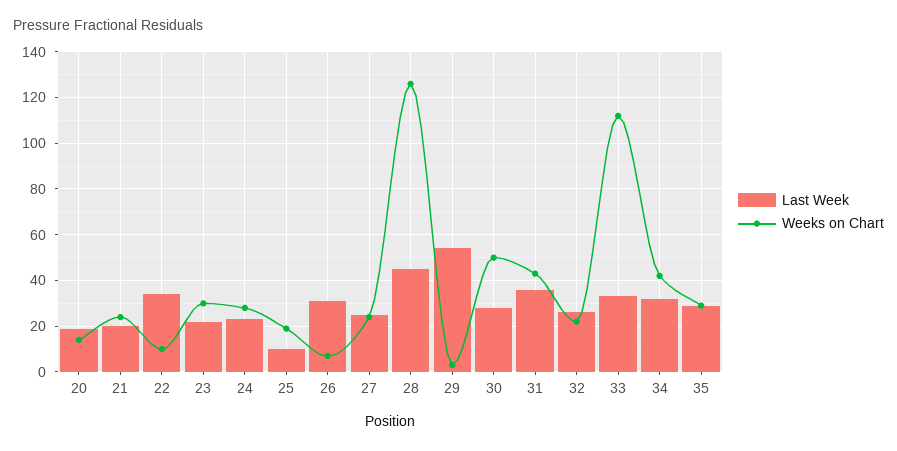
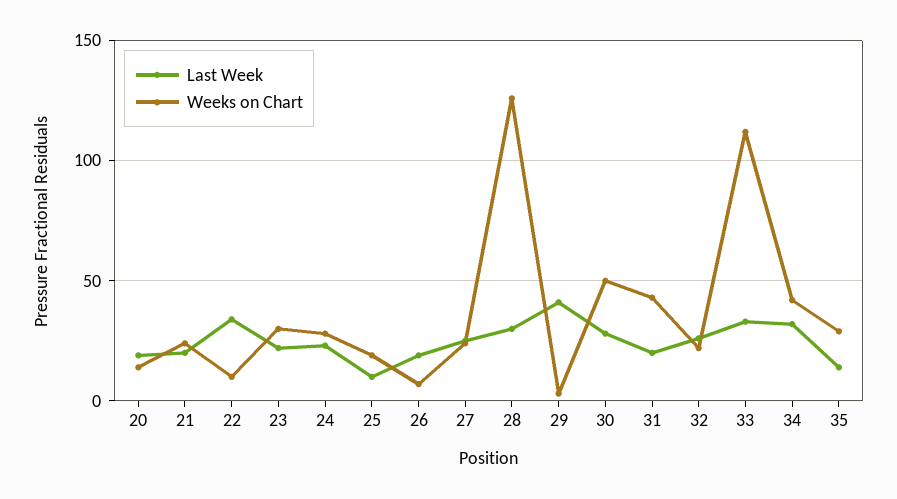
Last Week, 26: 30 -> 20
Last Week, 28: 45 -> 30
Last Week, 29: 55 -> 40
Last Week, 31: 35 -> 20
Last Week, 35: 30 -> 15

